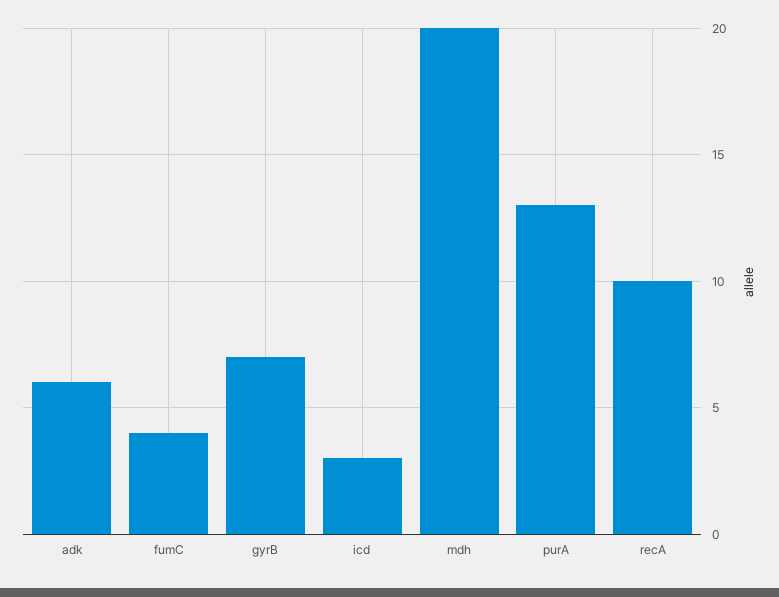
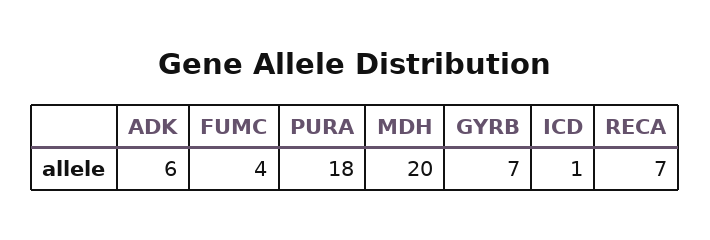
icd: 3 -> 1
purA: 13 -> 18
recA: 10 -> 7

